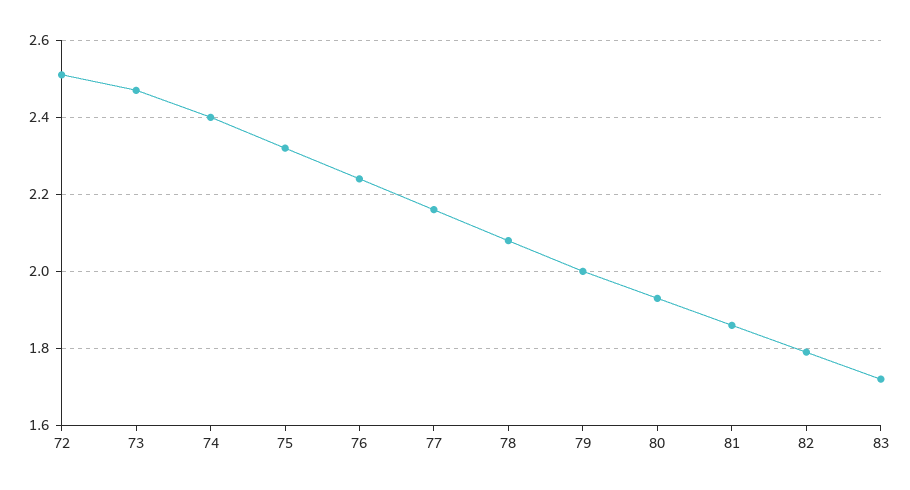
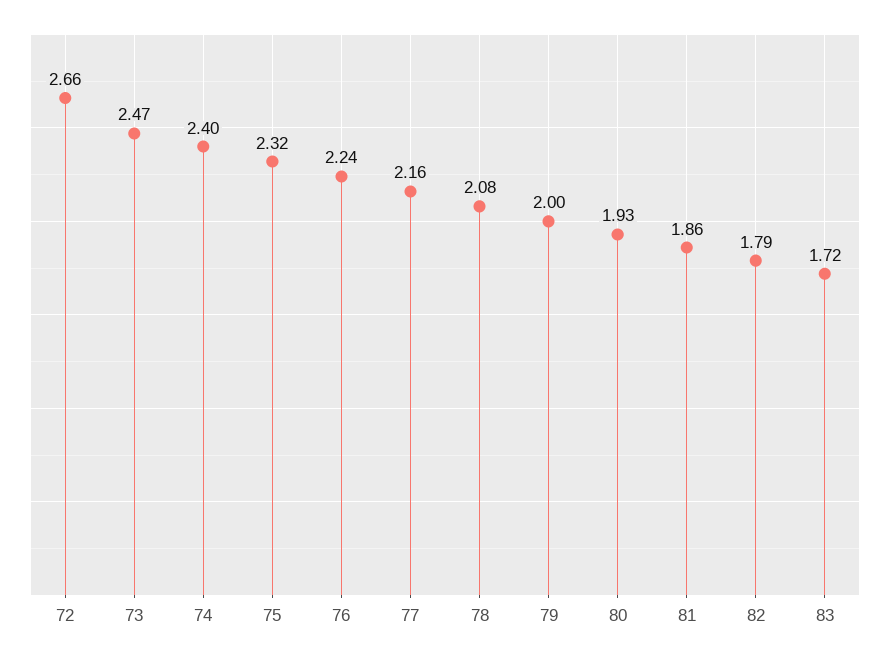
72: 2.5 -> 2.66

